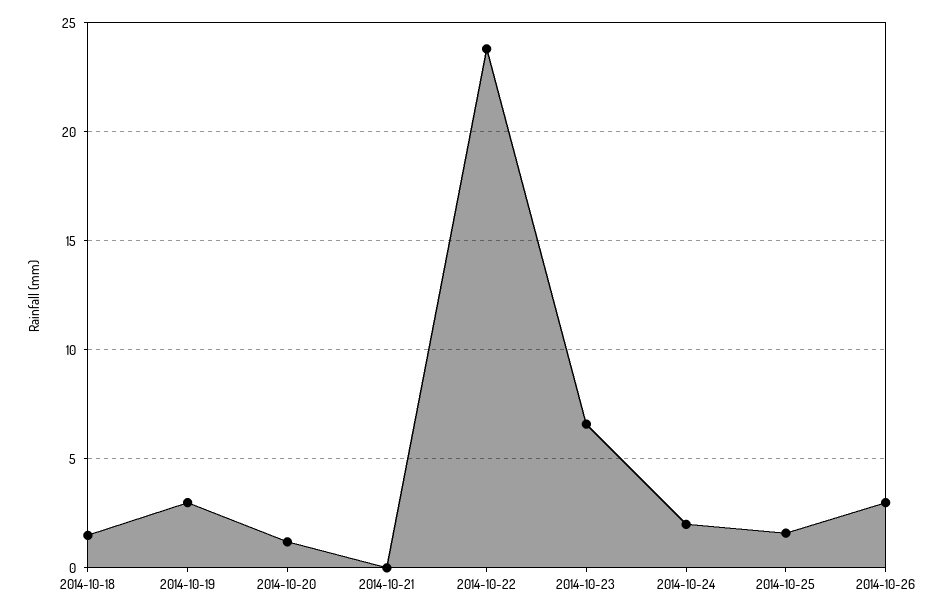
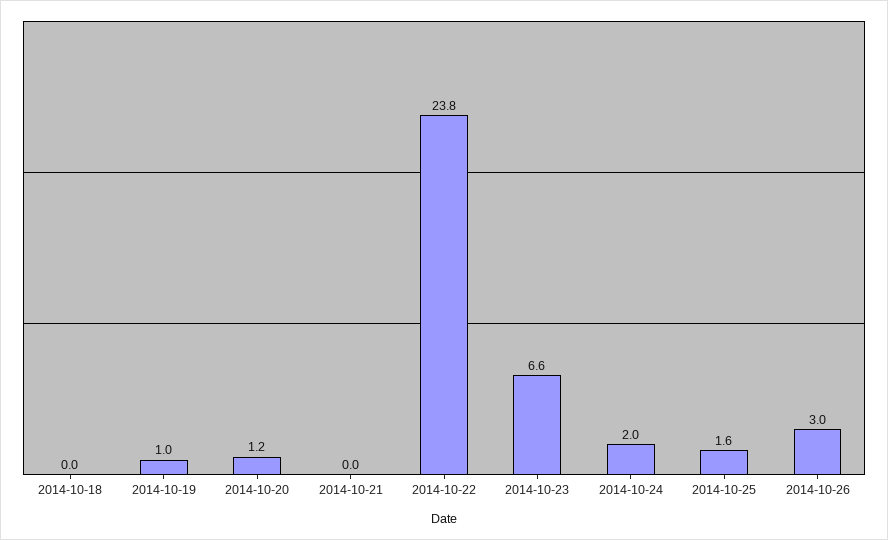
2014-10-18: 1.5 -> 0
2014-10-19: 3 -> 1

